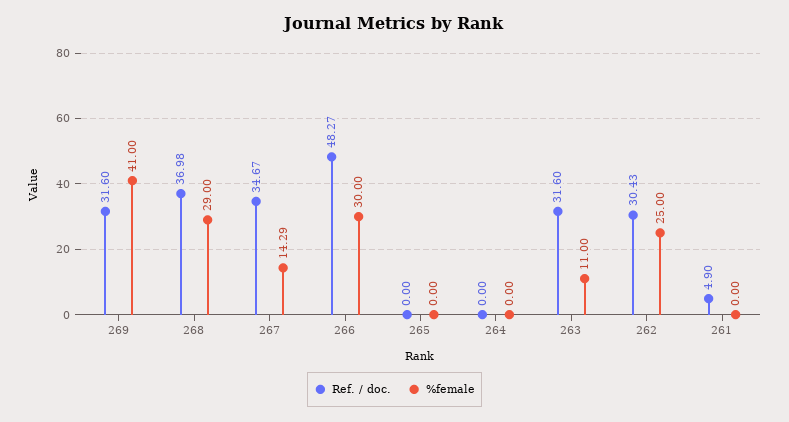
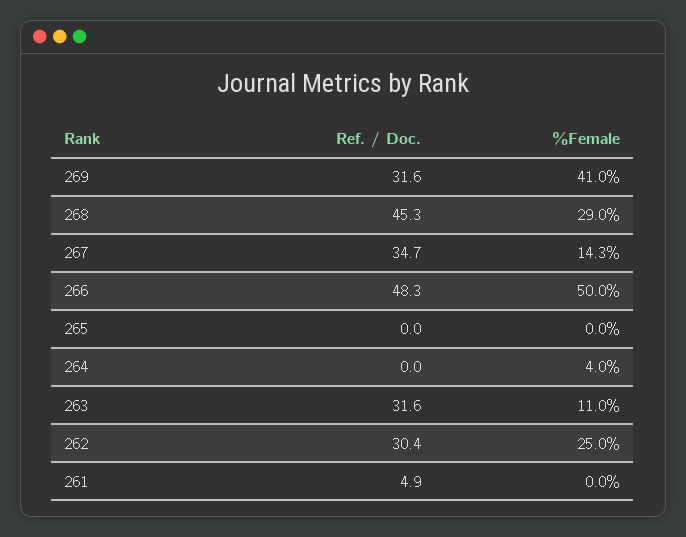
Ref. / doc., 268: 36.98 -> 45.3
%female, 266: 30 -> 50
%female, 264: 0 -> 4

